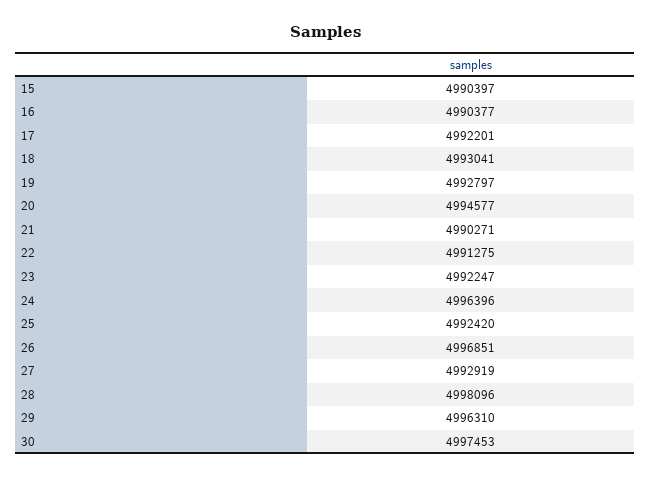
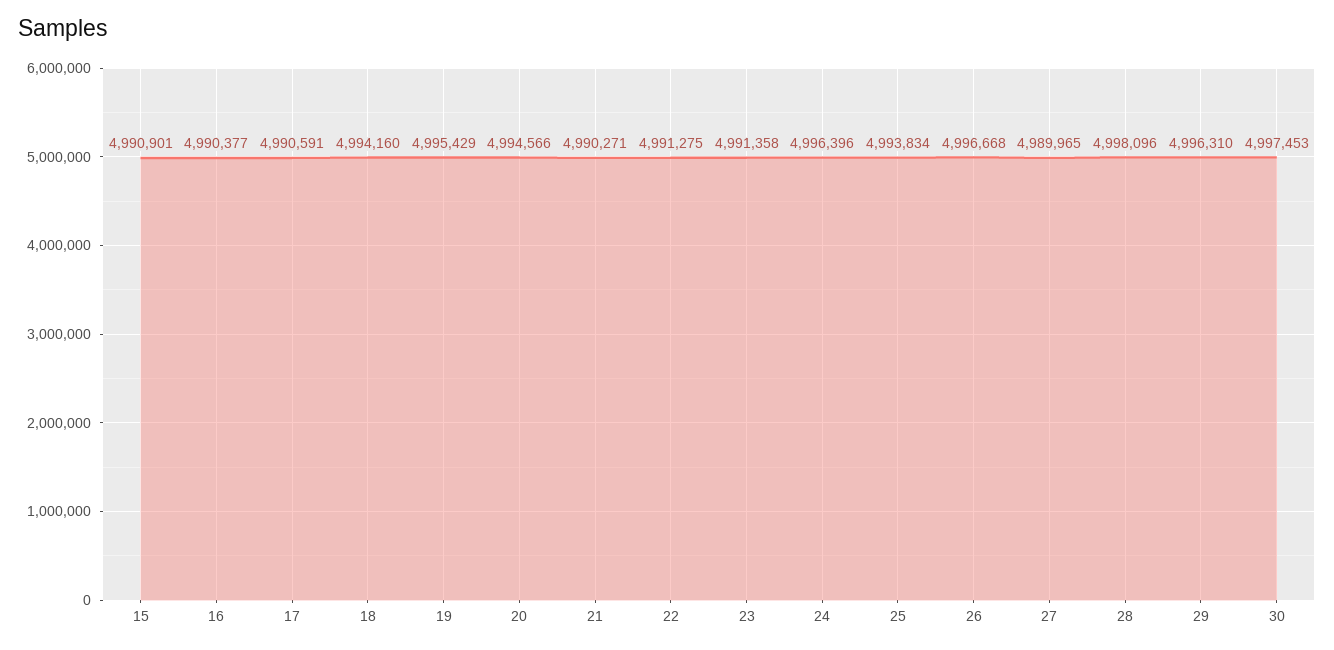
15: 4990397 -> 4990901
17: 4992201 -> 4990591
18: 4993041 -> 4994160
19: 4992797 -> 4995429
20: 4994577 -> 4994566
23: 4992247 -> 4991358
25: 4992420 -> 4993834
26: 4996851 -> 4996668
27: 4992919 -> 4989965

